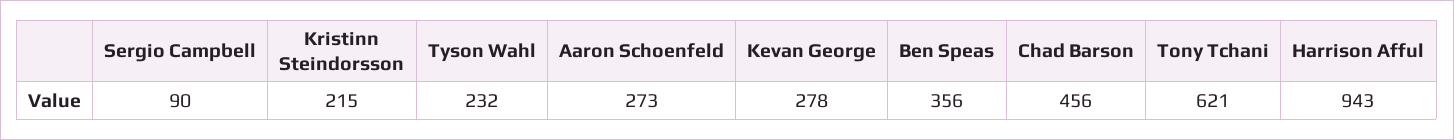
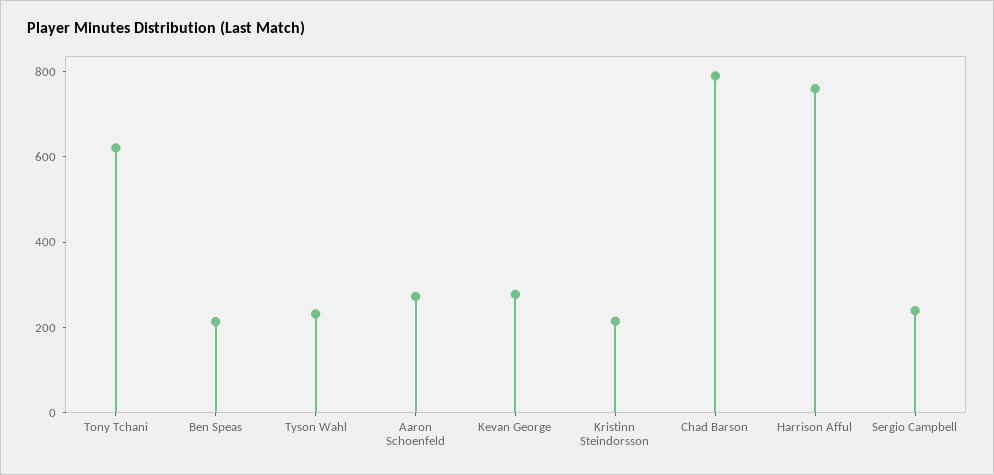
Sergio Campbell: 90 -> 250
Ben Speas: 356 -> 200
Chad Barson: 456 -> 800
Harrison Afful: 943 -> 750

